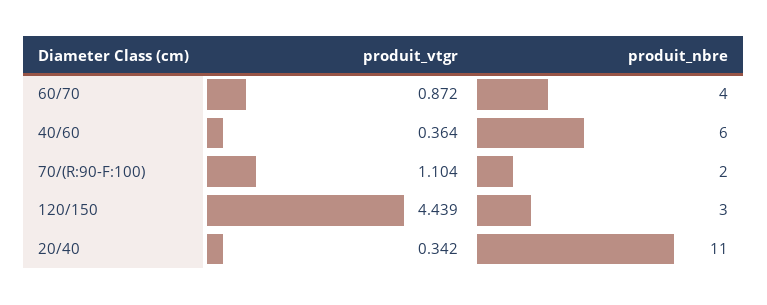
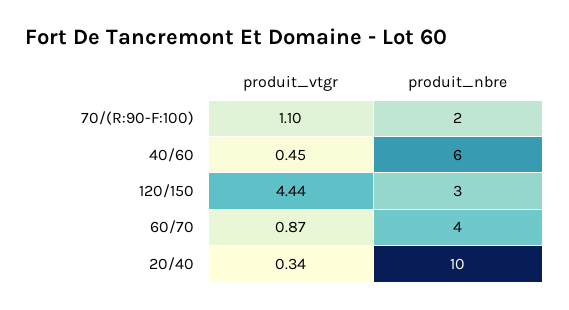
produit_vtgr, 40/60: 0.364 -> 0.45
produit_nbre, 20/40: 11 -> 10

